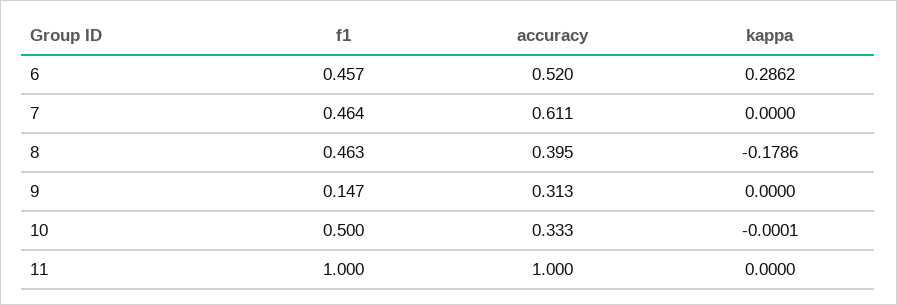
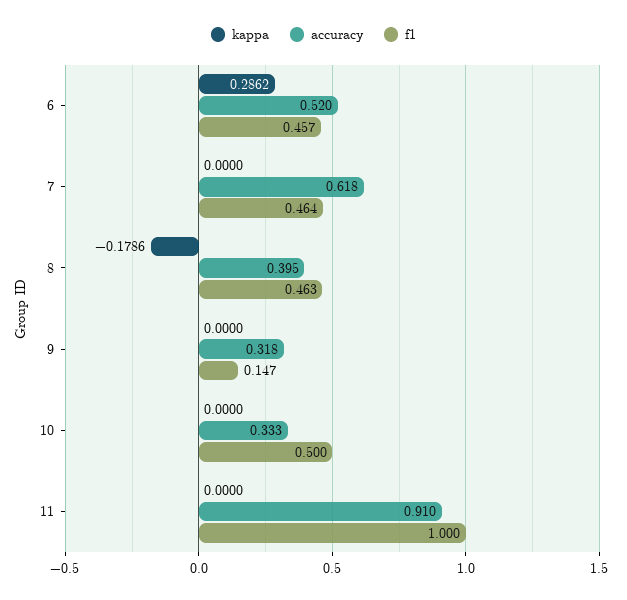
accuracy, 7: 0.611 -> 0.618
accuracy, 9: 0.313 -> 0.318
kappa, 10: -0.0001 -> 0
accuracy, 11: 1 -> 0.91

